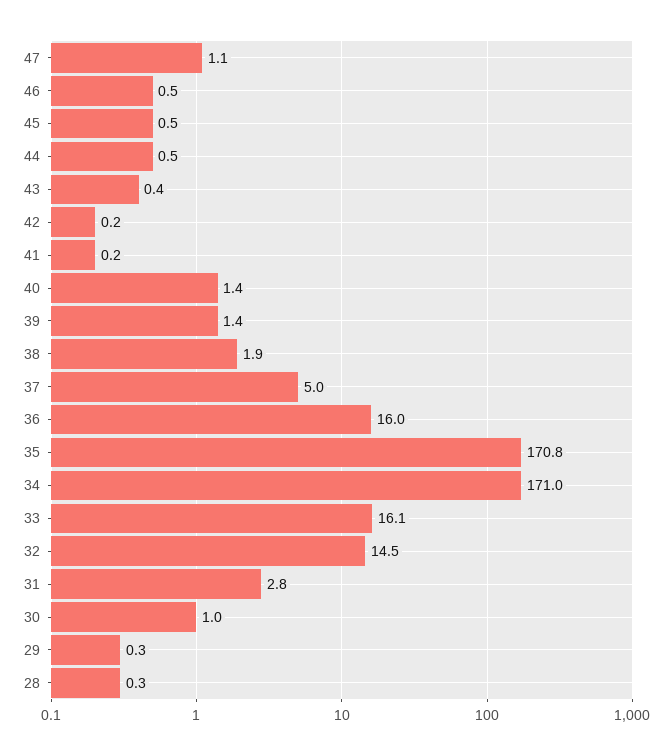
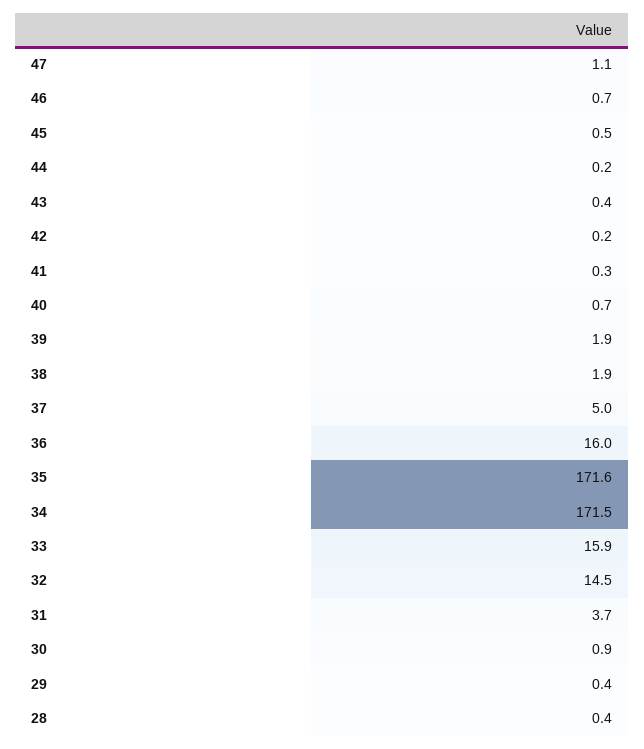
46: 0.5 -> 0.7
44: 0.5 -> 0.2
41: 0.2 -> 0.3
40: 1.4 -> 0.7
39: 1.4 -> 1.9
35: 170.8 -> 171.6
34: 171 -> 171.5
33: 16.1 -> 15.9
31: 2.8 -> 3.7
30: 1 -> 0.9
29: 0.3 -> 0.4
28: 0.3 -> 0.4

